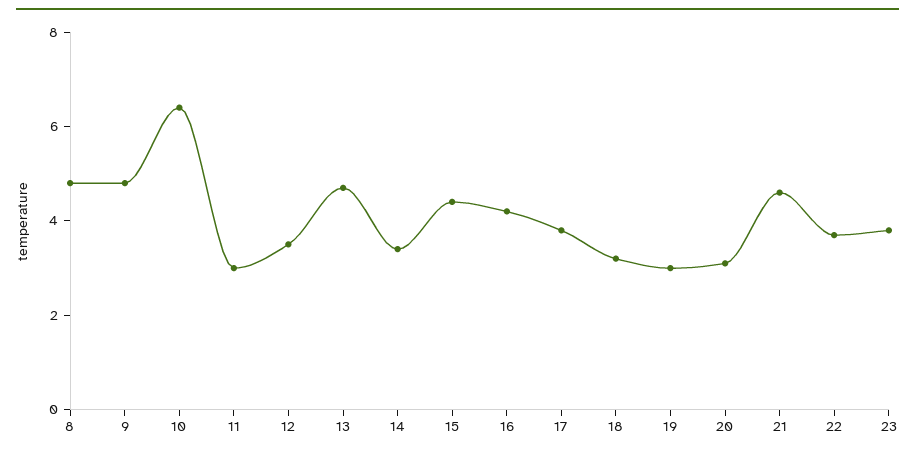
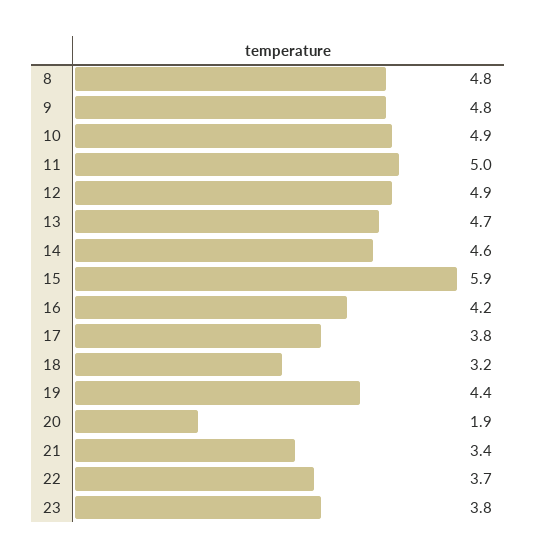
10: 6.5 -> 4.9
11: 3 -> 5
12: 3.5 -> 4.9
14: 3.5 -> 4.6
15: 4.5 -> 5.9
19: 3 -> 4.4
20: 3 -> 1.9
21: 4.5 -> 3.4

